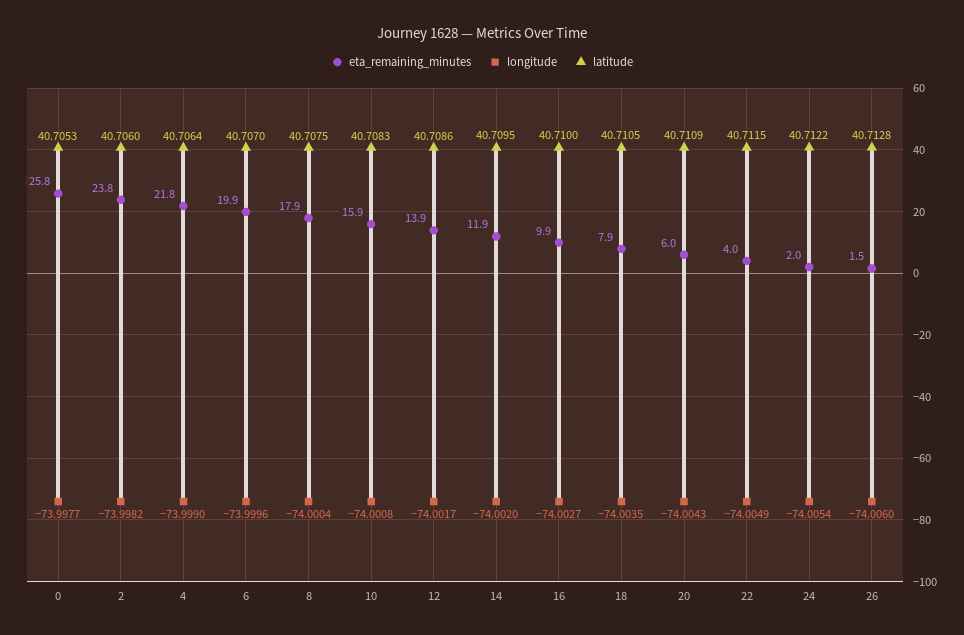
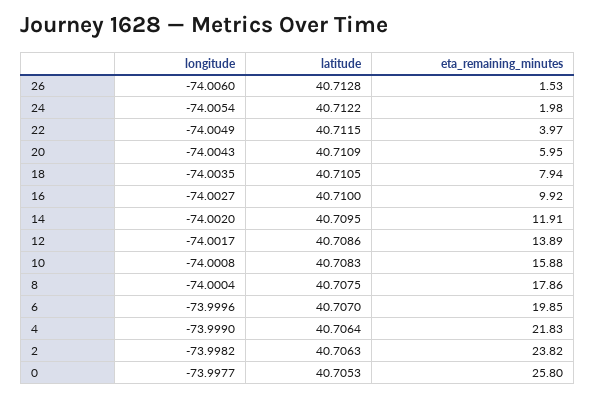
latitude, 2: 40.706 -> 40.7063

